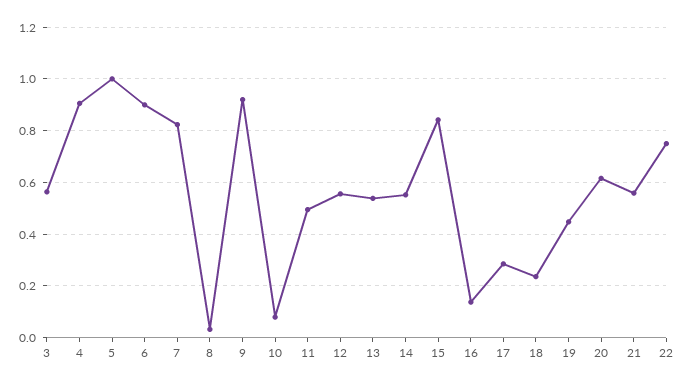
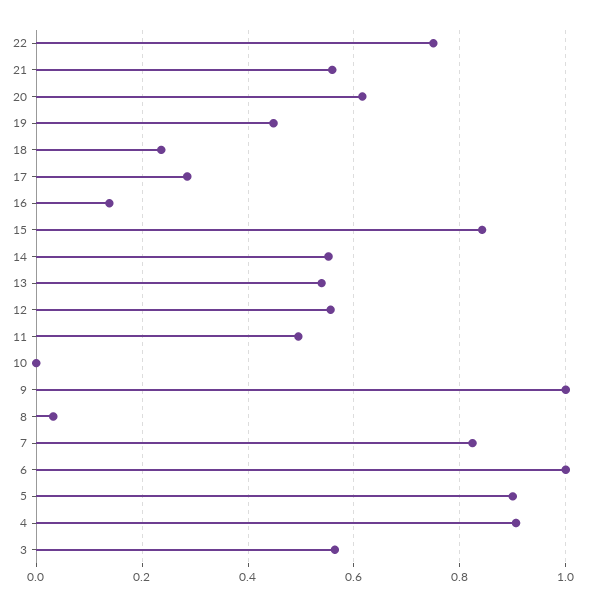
5: 1 -> 0.9
6: 0.9 -> 1
9: 0.925 -> 1
10: 0.075 -> 0

